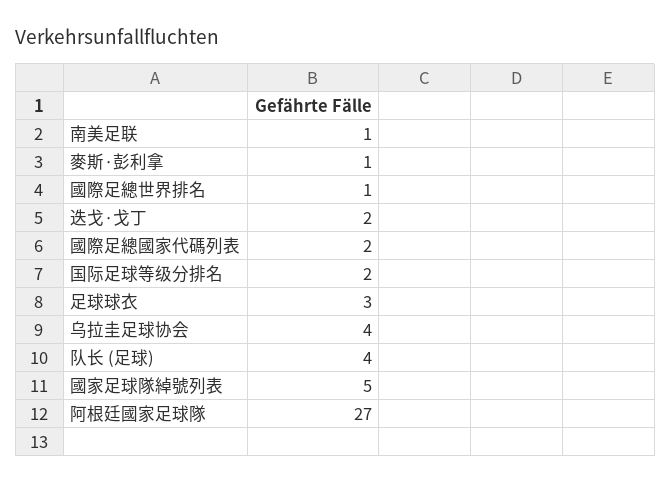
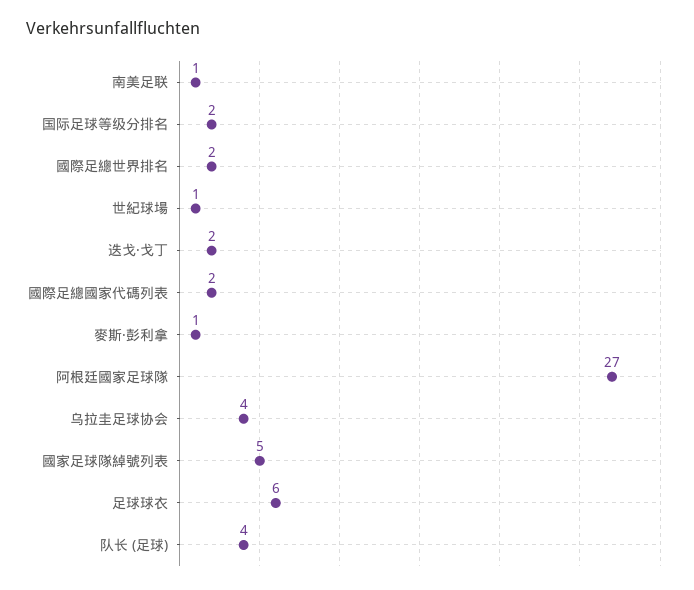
國際足總世界排名: 1 -> 2
足球球衣: 3 -> 6
世紀球場: none -> 1

